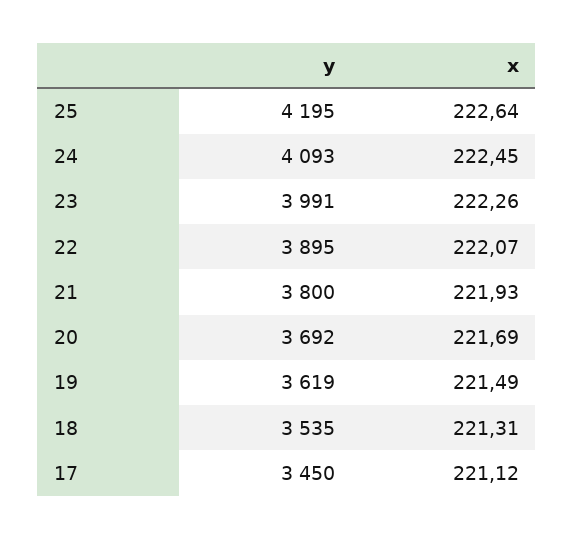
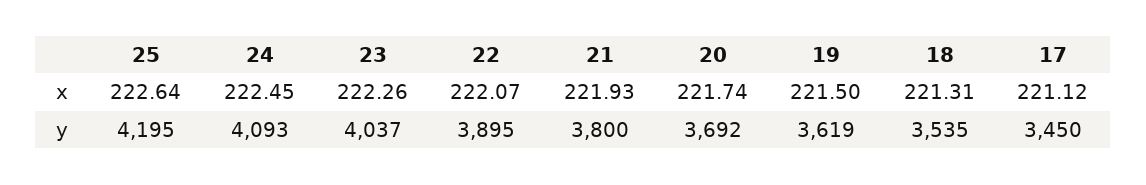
y, 23: 3991 -> 4037
x, 20: 221.69 -> 221.74
x, 19: 221.49 -> 221.5

